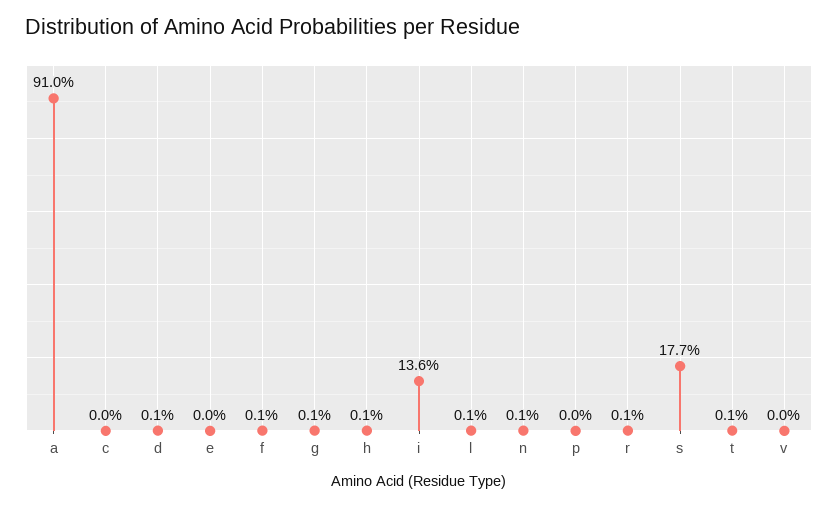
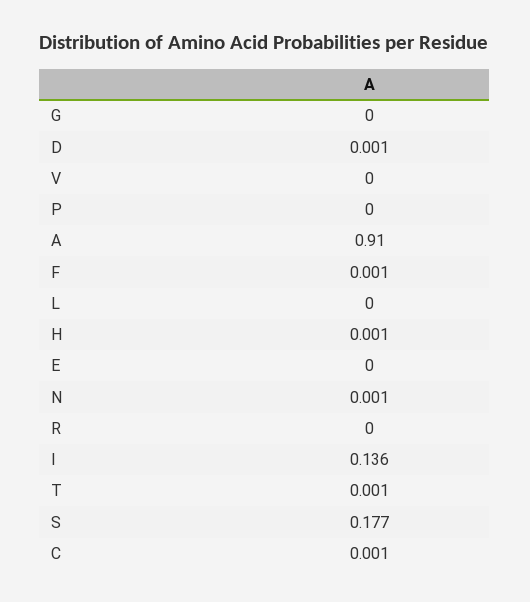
c: 0 -> 0.001
g: 0.001 -> 0
l: 0.001 -> 0
r: 0.001 -> 0

